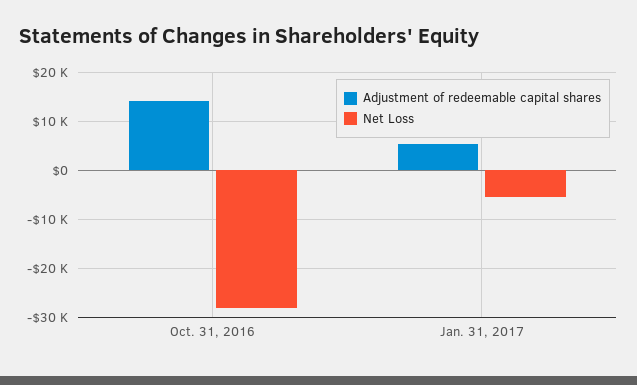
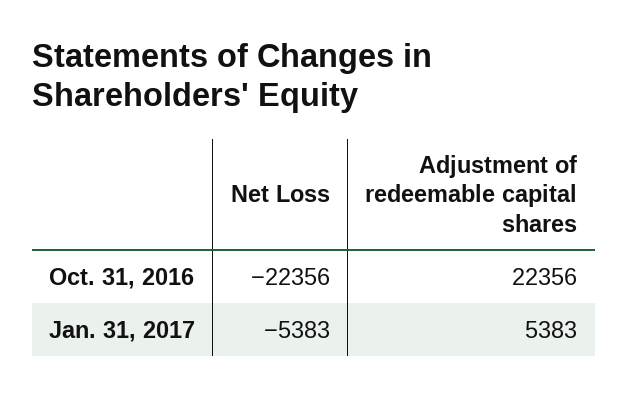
Adjustment of redeemable capital shares, Oct. 31, 2016: 14000 -> 22356
Net Loss, Oct. 31, 2016: -28000 -> -22356

